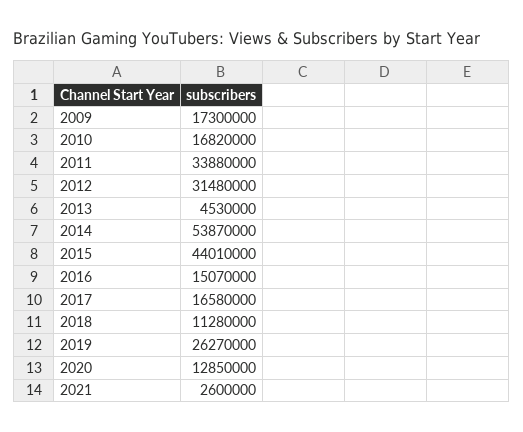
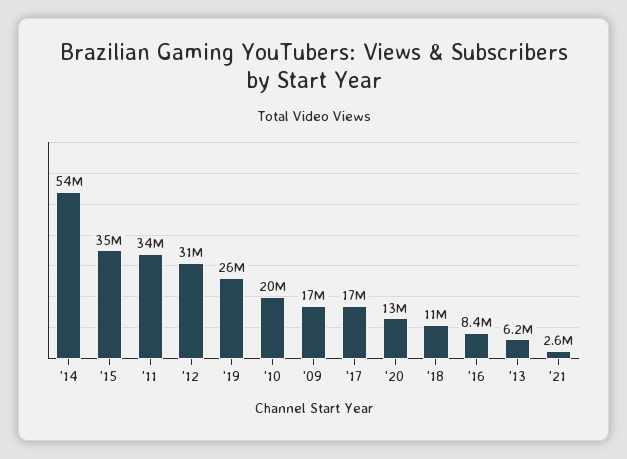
2010: 16820000 -> 20000000
2013: 4530000 -> 6200000
2015: 44010000 -> 35000000
2016: 15070000 -> 8400000

